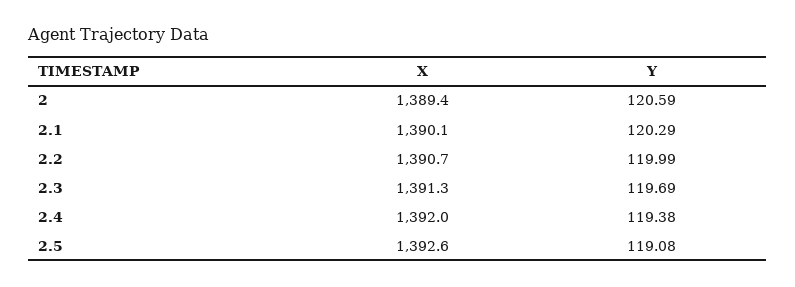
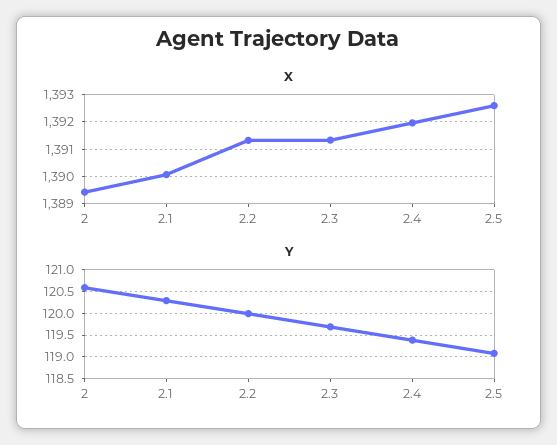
X, 2.2: 1390.7 -> 1391.25

